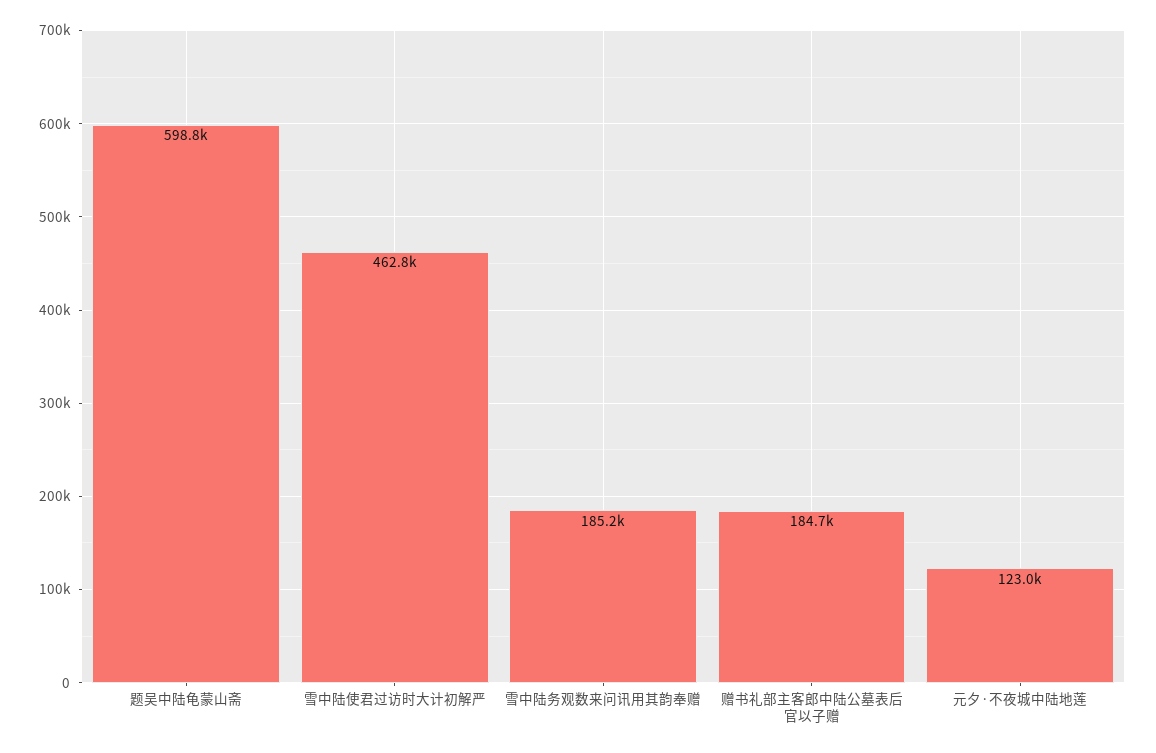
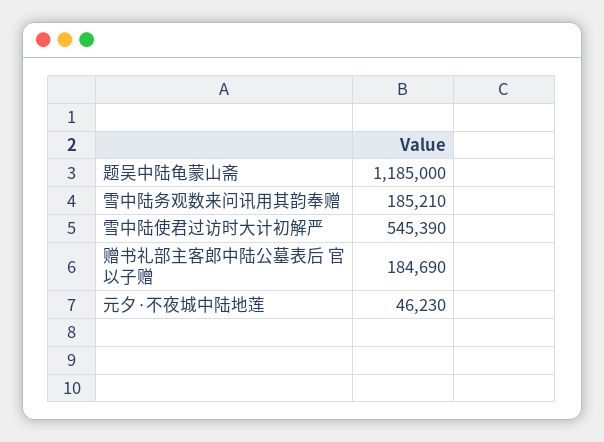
题吴中陆龟蒙山斋: 598800 -> 1185000
雪中陆使君过访时大计初解严: 462800 -> 545390
元夕·不夜城中陆地莲: 123000 -> 46230

